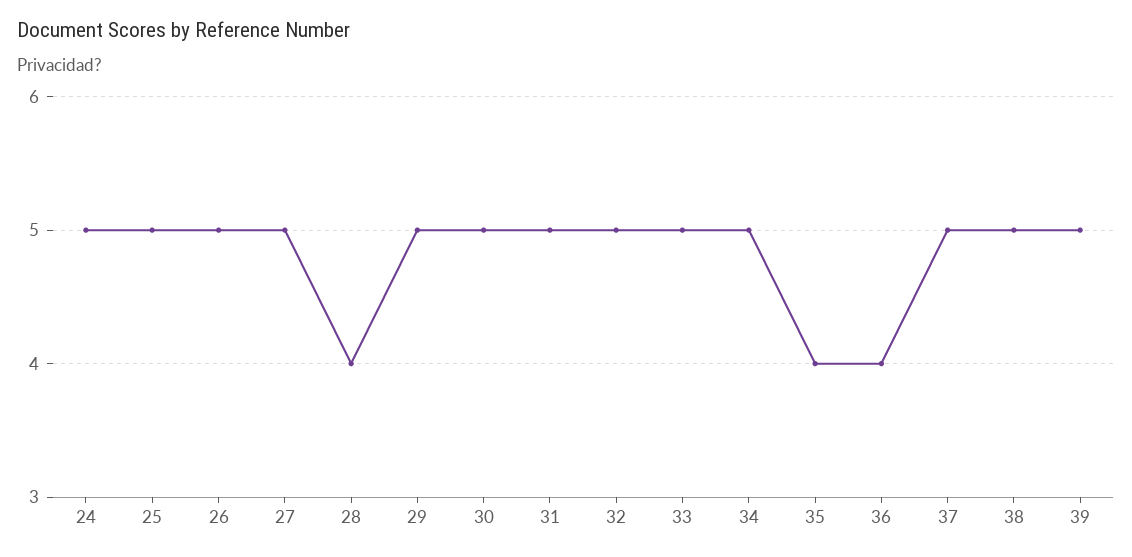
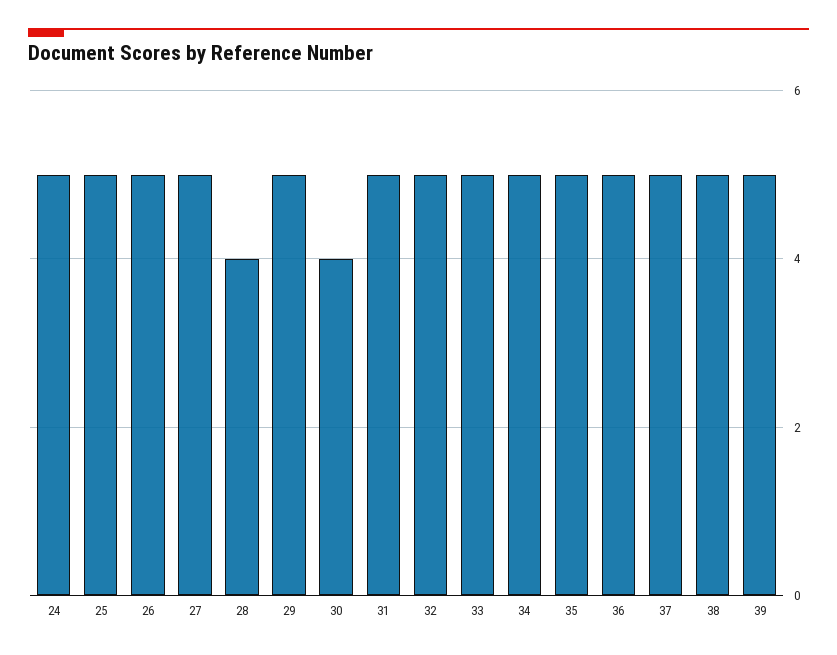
30: 5 -> 4
35: 4 -> 5
36: 4 -> 5

